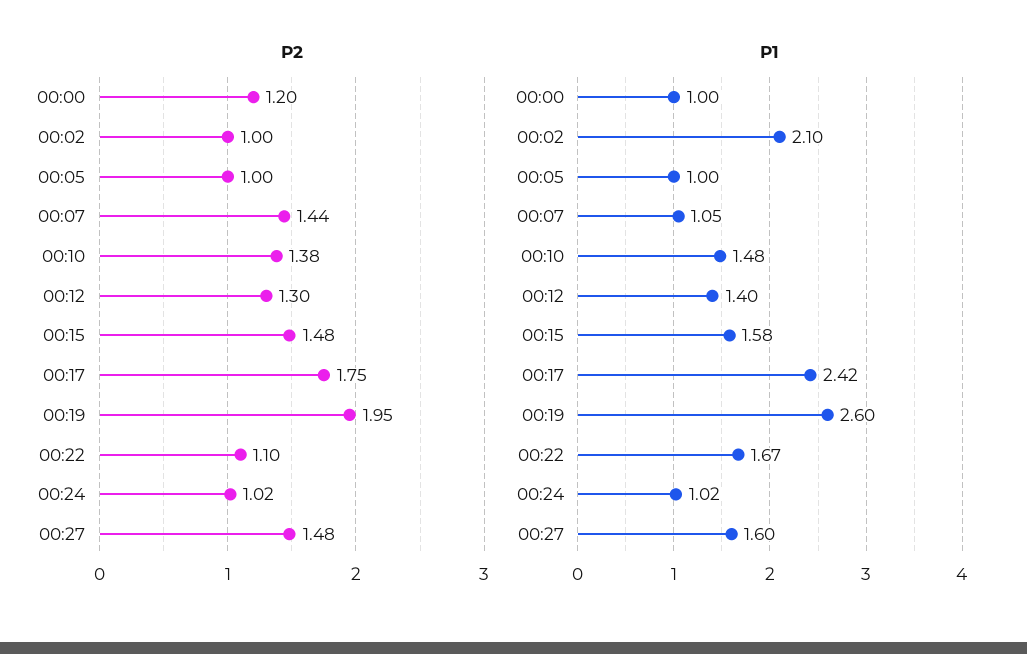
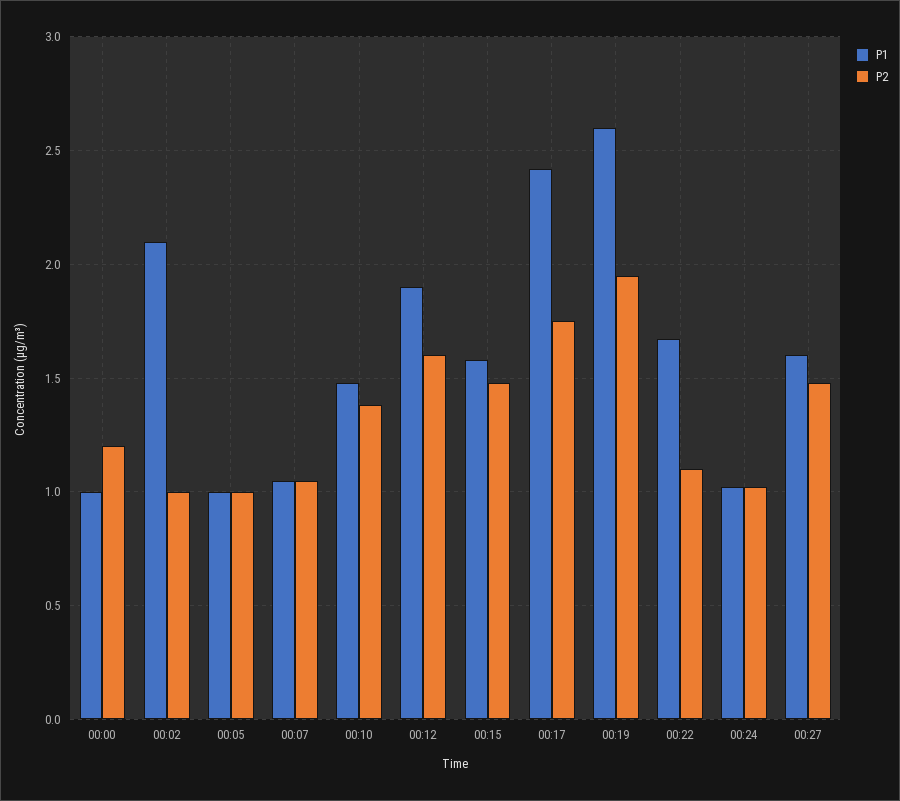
P2, 00:07: 1.44 -> 1.05
P2, 00:12: 1.3 -> 1.6
P1, 00:12: 1.4 -> 1.9

